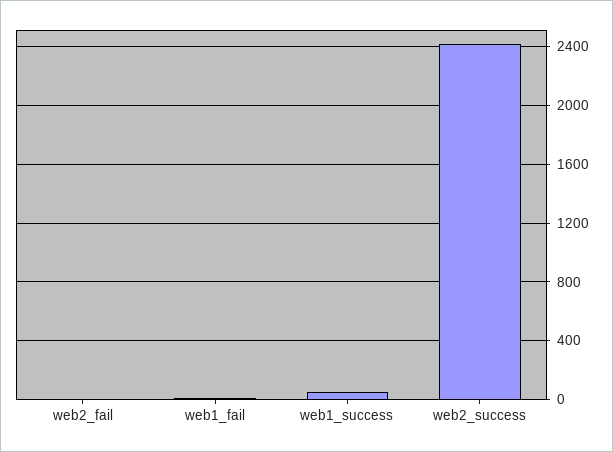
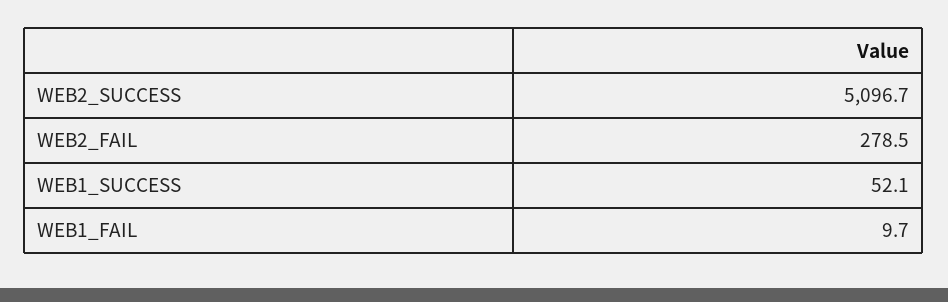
web2_fail: 0 -> 278.5
web2_success: 2400 -> 5096.7

